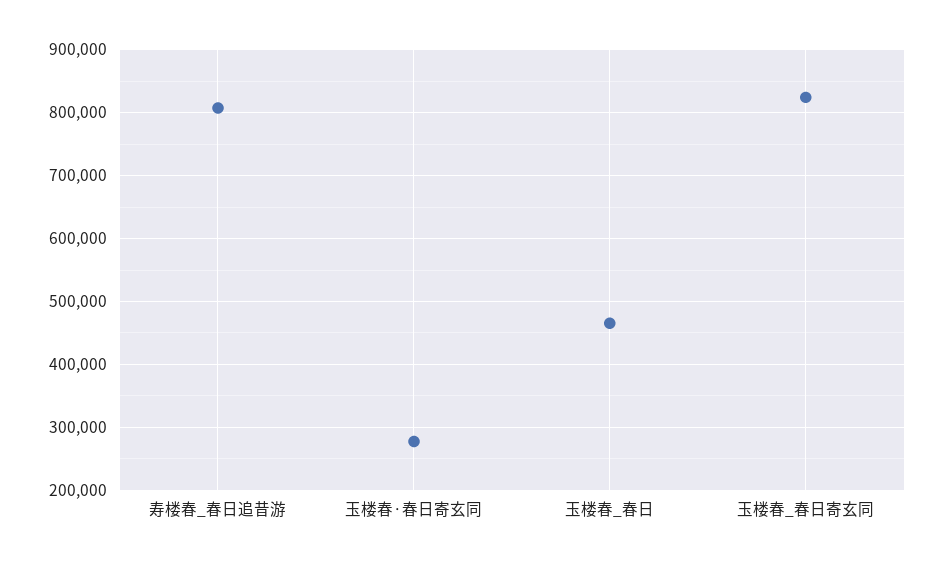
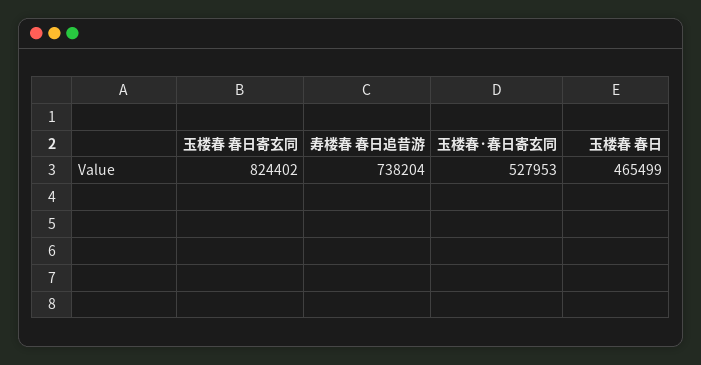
寿楼春_春日追昔游: 810000 -> 738204
玉楼春·春日寄玄同: 280000 -> 527953

